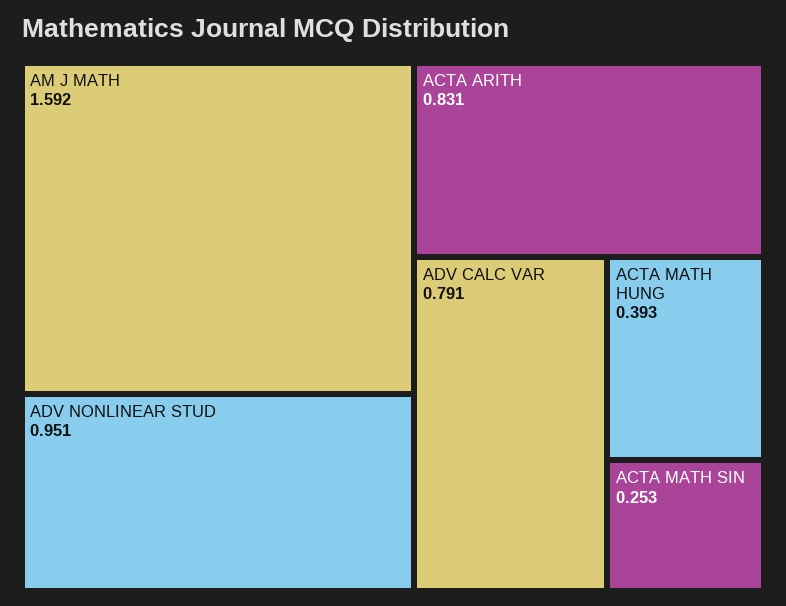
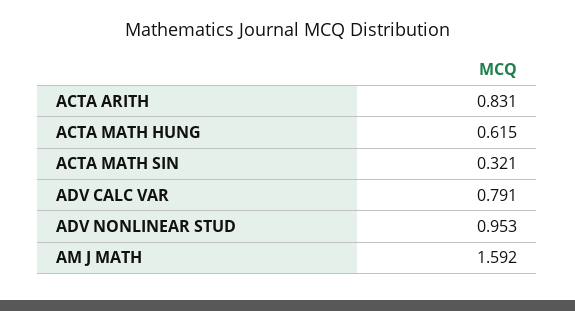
ADV NONLINEAR STUD: 0.951 -> 0.953
ACTA MATH HUNG: 0.393 -> 0.615
ACTA MATH SIN: 0.253 -> 0.321

